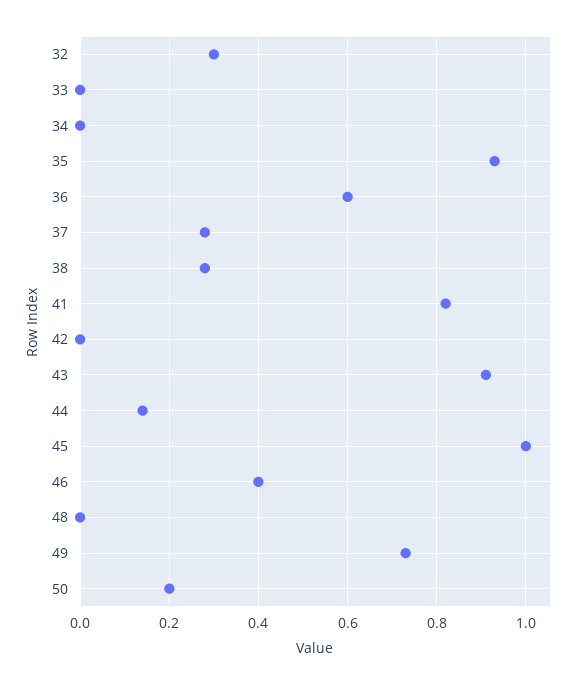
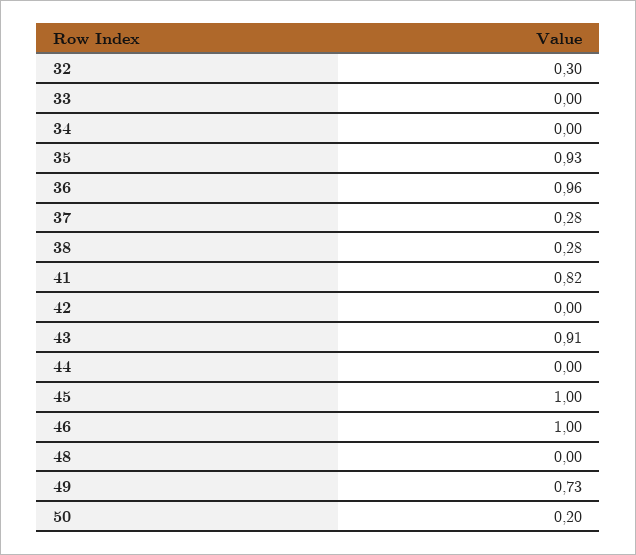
36: 0.6 -> 0.96
44: 0.15 -> 0
46: 0.4 -> 1

